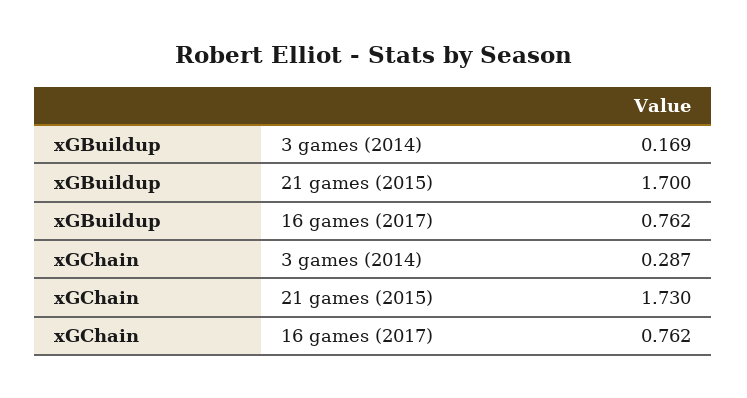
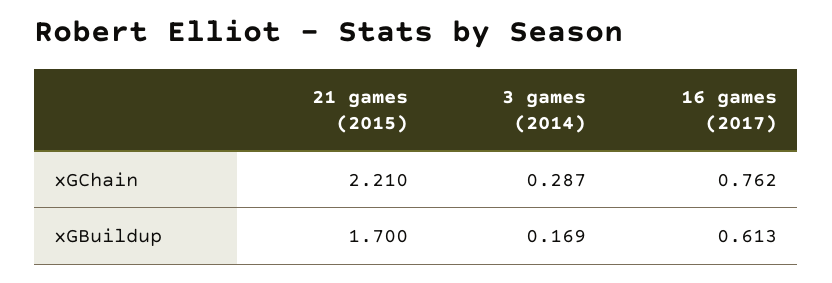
xGBuildup, 16 games (2017): 0.762 -> 0.613
xGChain, 21 games (2015): 1.73 -> 2.21

